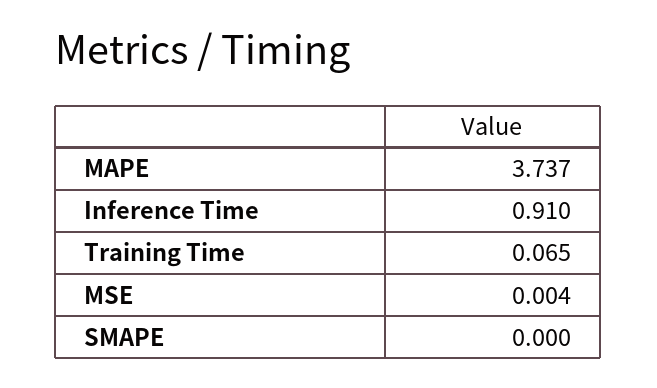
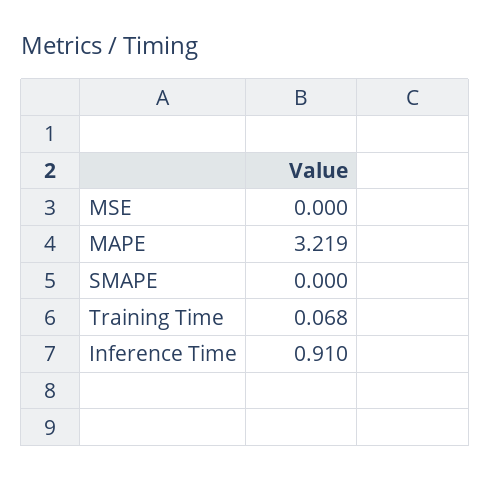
MAPE: 3.737 -> 3.219
Training Time: 0.065 -> 0.068
MSE: 0.004 -> 0

